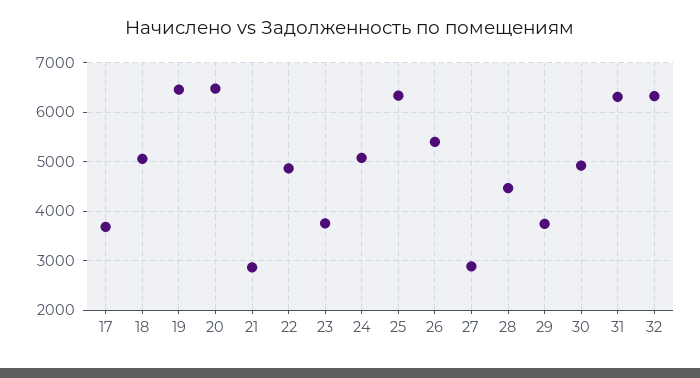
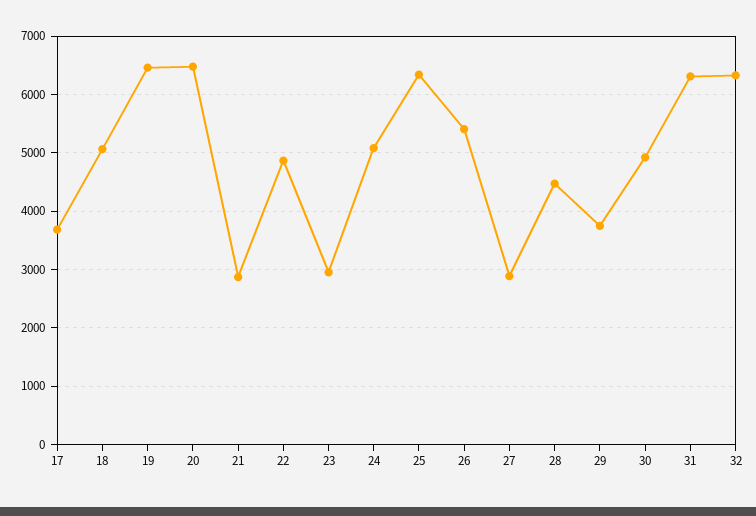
23: 3800 -> 3000

